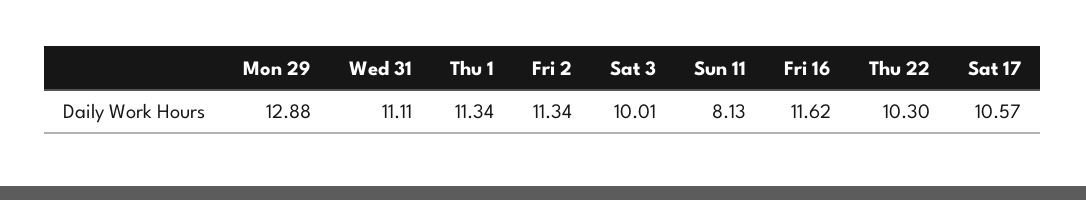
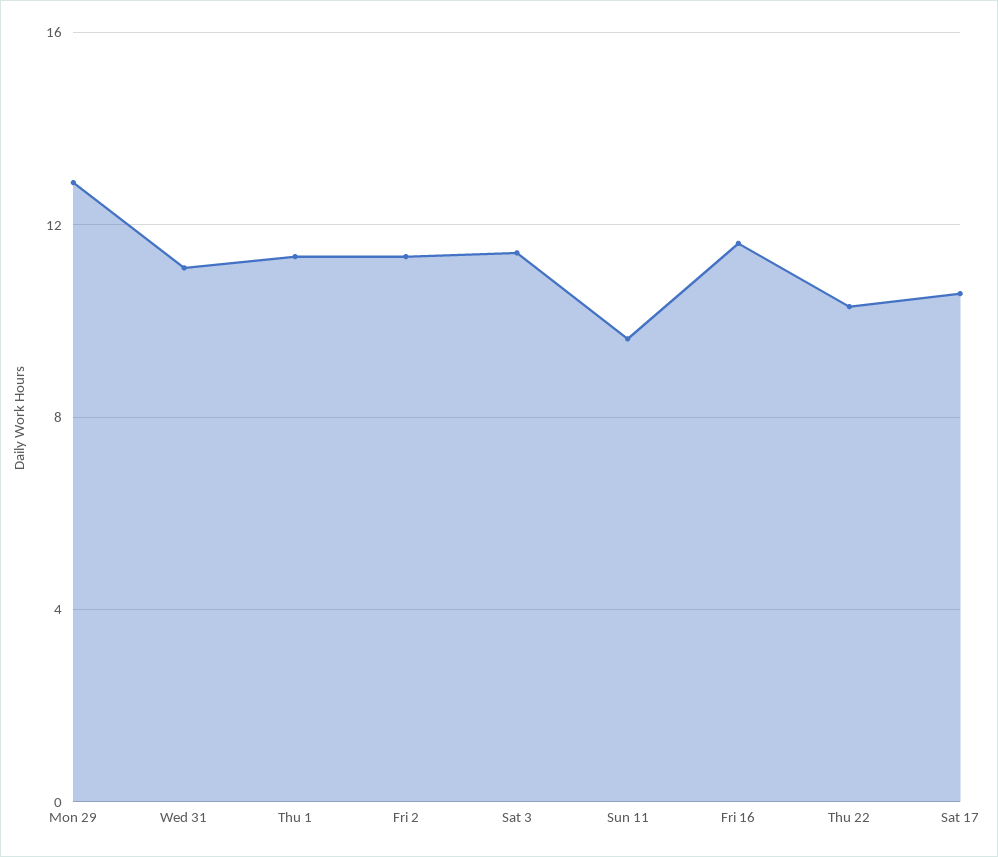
Sat 3: 10.01 -> 11.5
Sun 11: 8.13 -> 9.5

